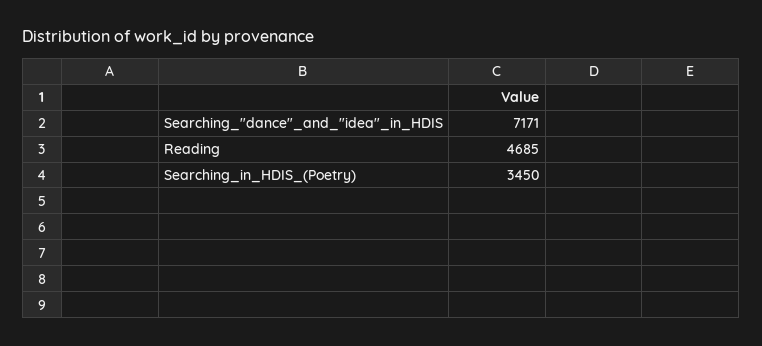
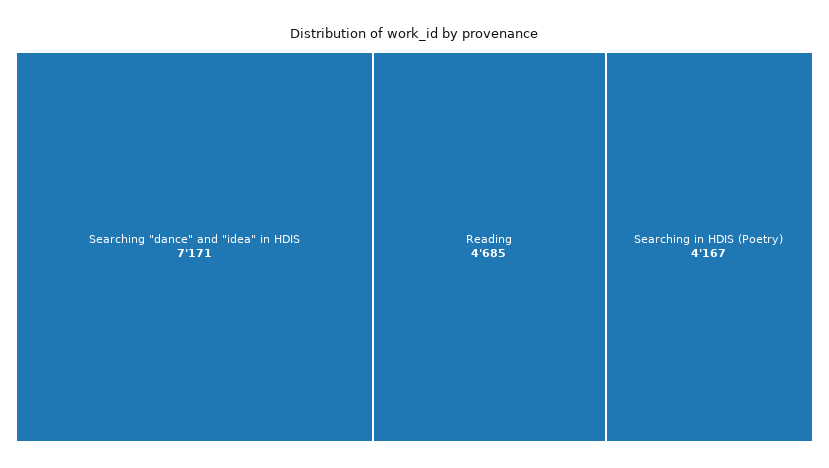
Searching_in_HDIS_(Poetry): 3450 -> 4167

